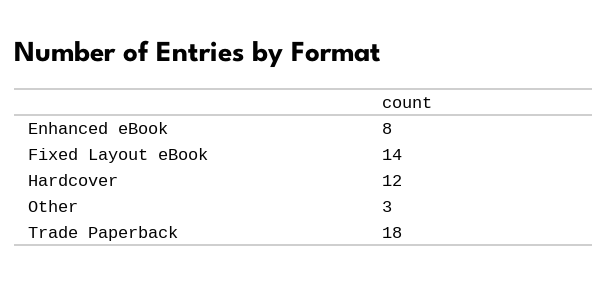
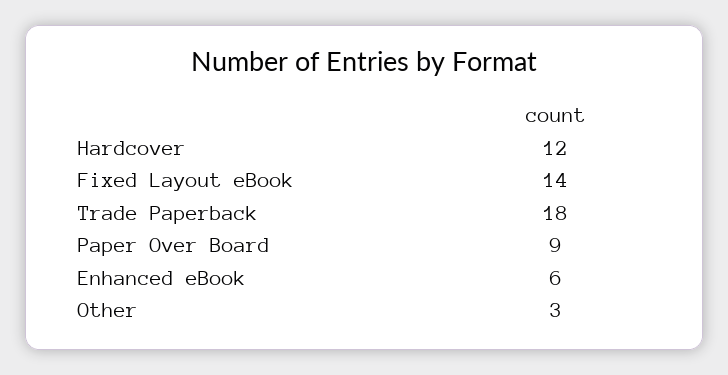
Enhanced eBook: 8 -> 6
Paper Over Board: none -> 9

